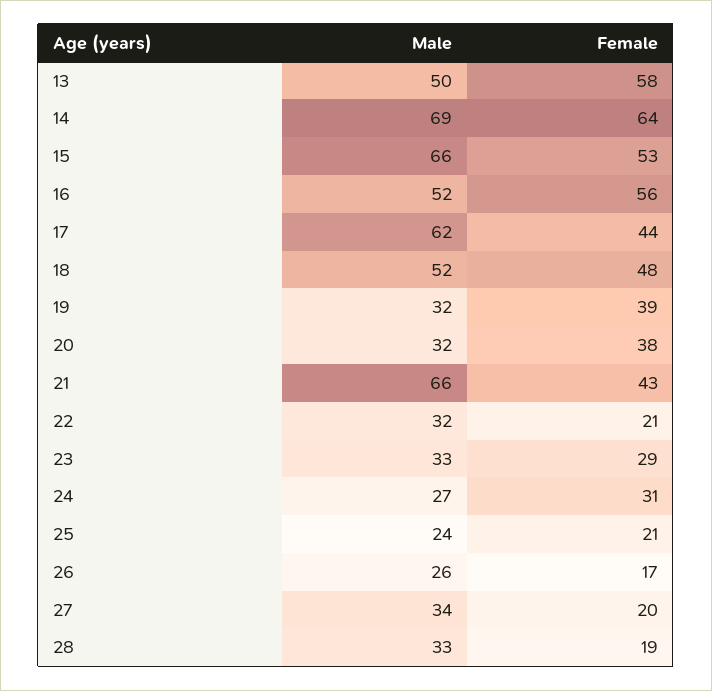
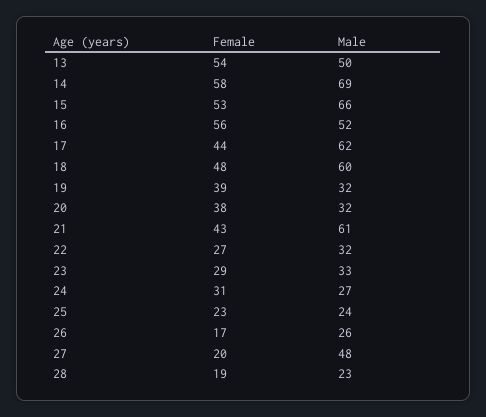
Female, 13: 58 -> 54
Female, 14: 64 -> 58
Male, 18: 52 -> 60
Male, 21: 66 -> 61
Female, 22: 21 -> 27
Female, 25: 21 -> 23
Male, 27: 34 -> 48
Male, 28: 33 -> 23

